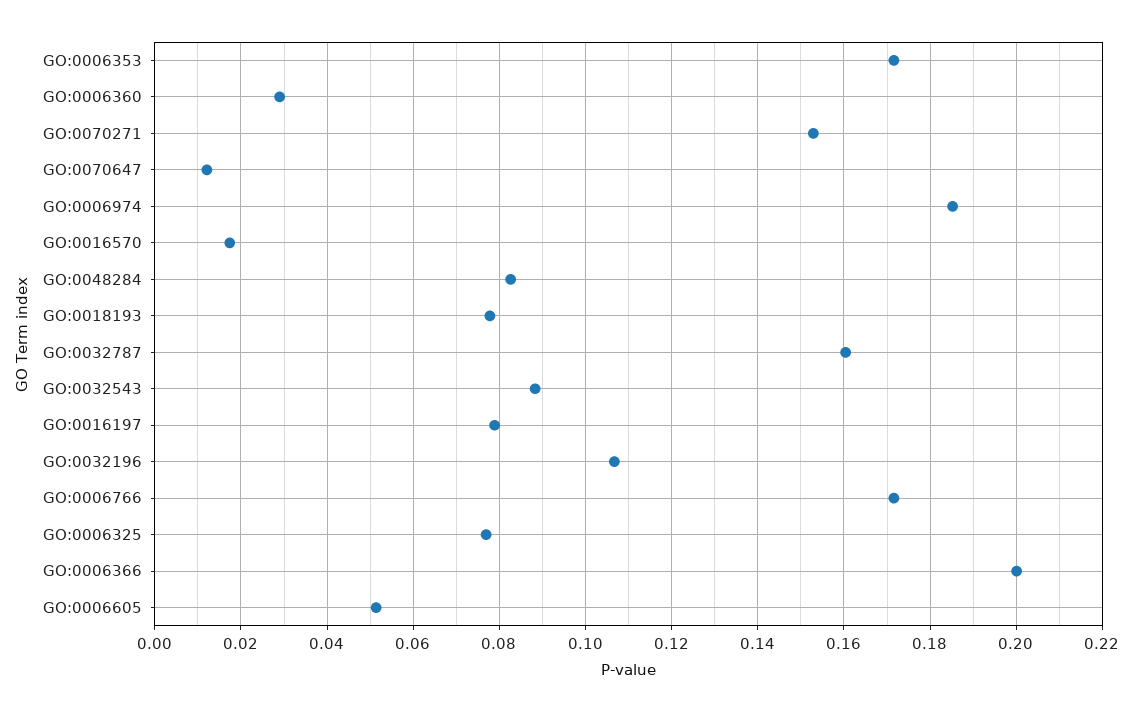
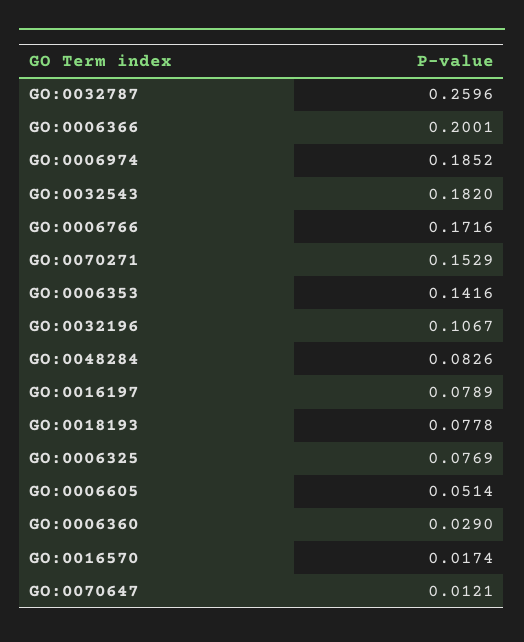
GO:0006353: 0.172 -> 0.1416
GO:0032787: 0.16 -> 0.2596
GO:0032543: 0.088 -> 0.182

